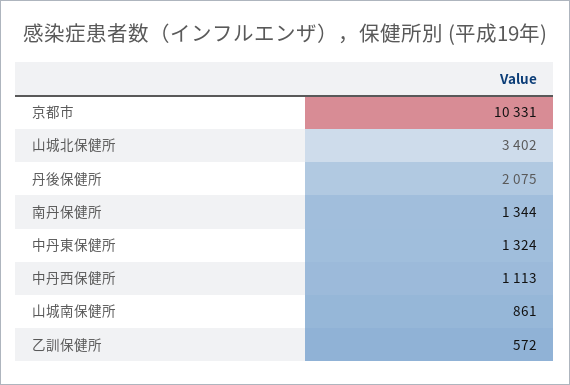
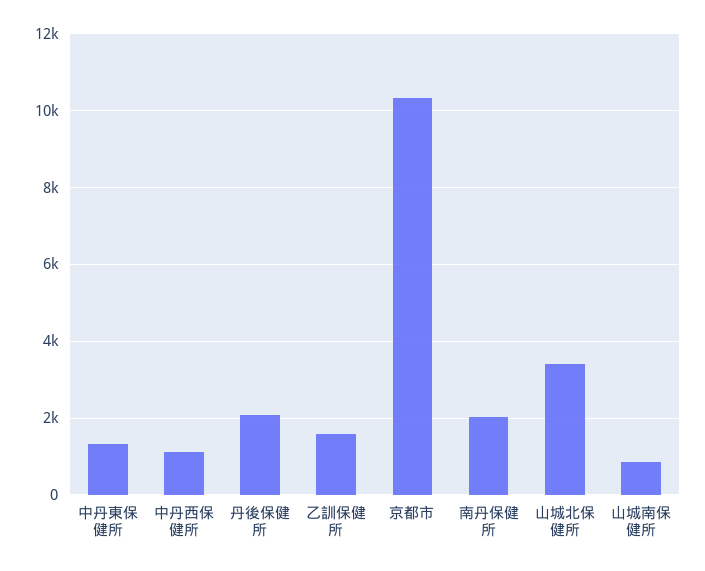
南丹保健所: 1344 -> 2000
乙訓保健所: 572 -> 1600

